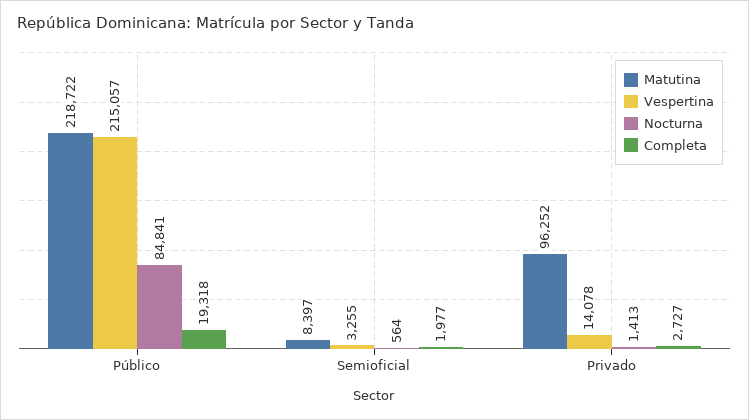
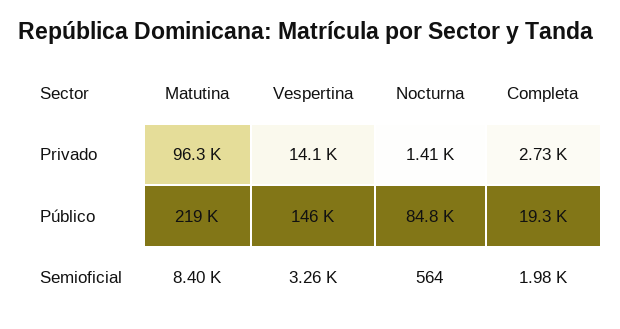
Vespertina, Público: 215057 -> 146000

